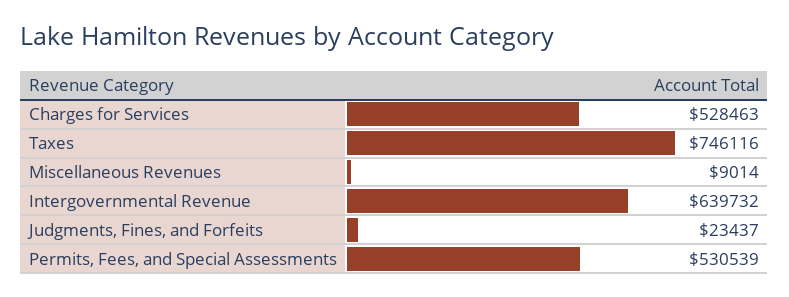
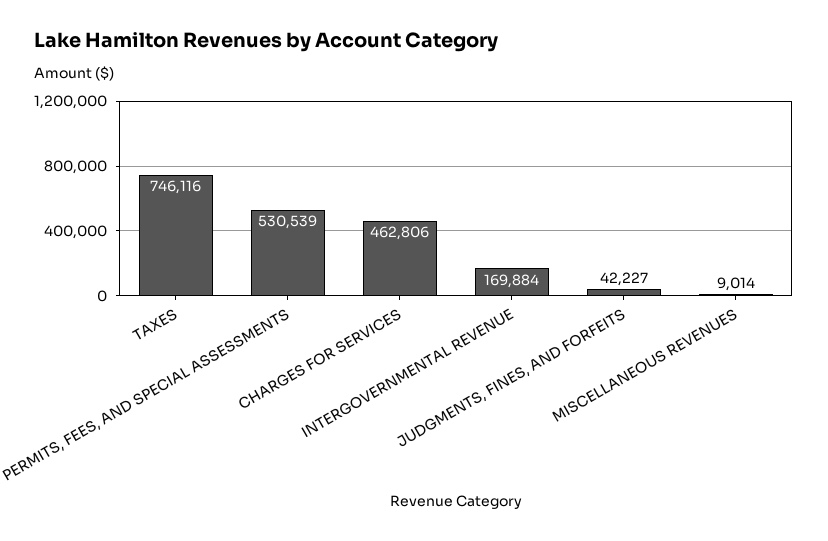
Charges for Services: 528463 -> 462806
Intergovernmental Revenue: 639732 -> 169884
Judgments, Fines, and Forfeits: 23437 -> 42227

